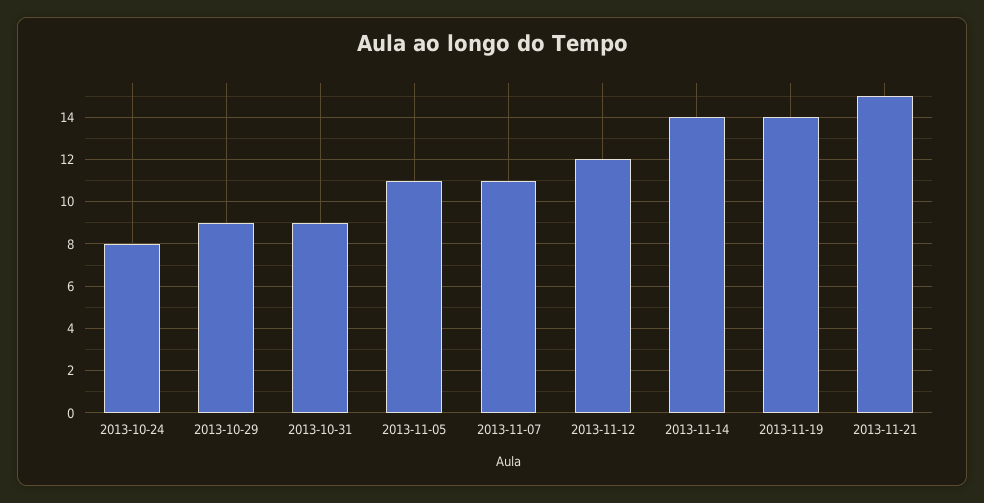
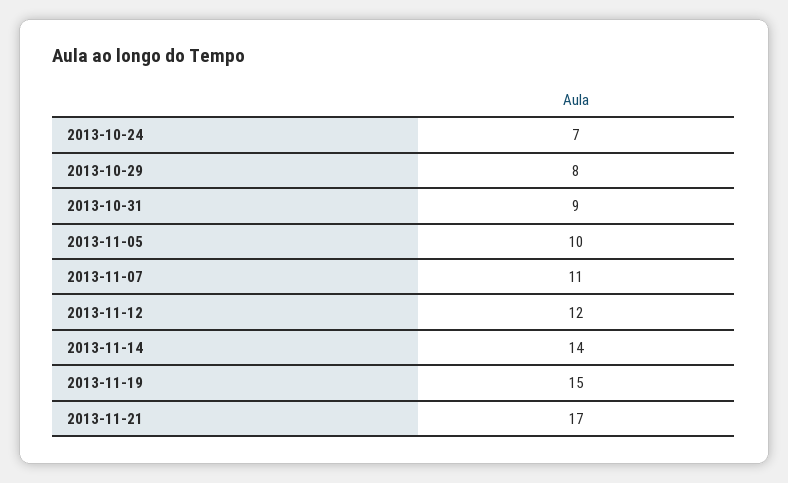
2013-10-24: 8 -> 7
2013-10-29: 9 -> 8
2013-11-05: 11 -> 10
2013-11-19: 14 -> 15
2013-11-21: 15 -> 17

